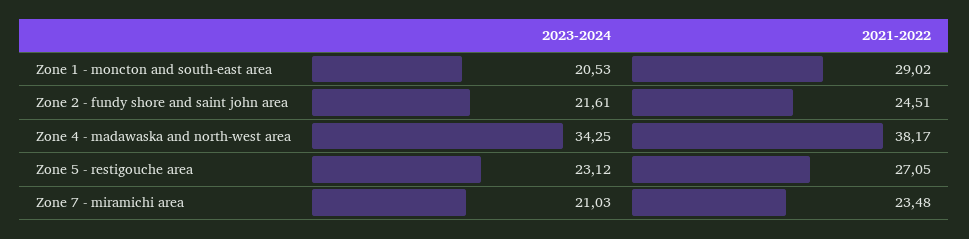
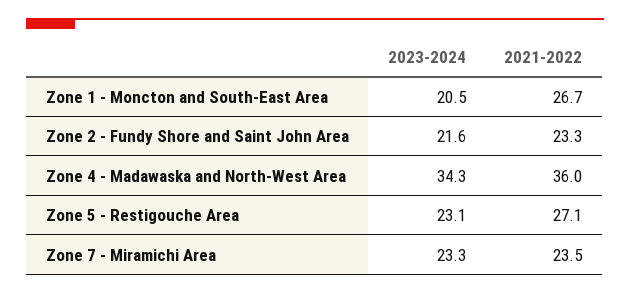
2021-2022, Zone 1 - moncton and south-east area: 29.02 -> 26.7
2021-2022, Zone 2 - fundy shore and saint john area: 24.51 -> 23.3
2021-2022, Zone 4 - madawaska and north-west area: 38.17 -> 36
2023-2024, Zone 7 - miramichi area: 21.03 -> 23.3

